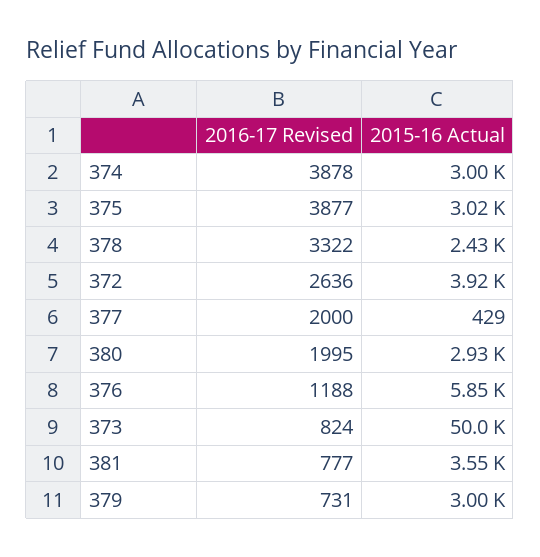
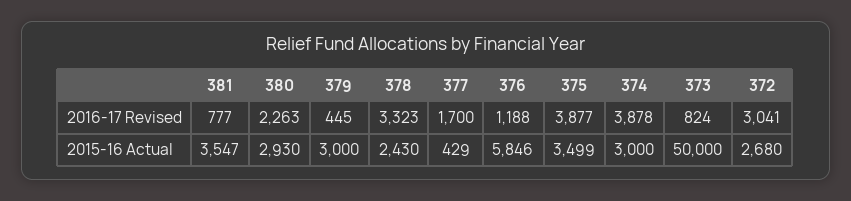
2015-16 Actual, 375: 3020 -> 3499
2016-17 Revised, 378: 3322 -> 3323
2016-17 Revised, 372: 2636 -> 3041
2015-16 Actual, 372: 3920 -> 2680
2016-17 Revised, 377: 2000 -> 1700
2016-17 Revised, 380: 1995 -> 2263
2016-17 Revised, 379: 731 -> 445

